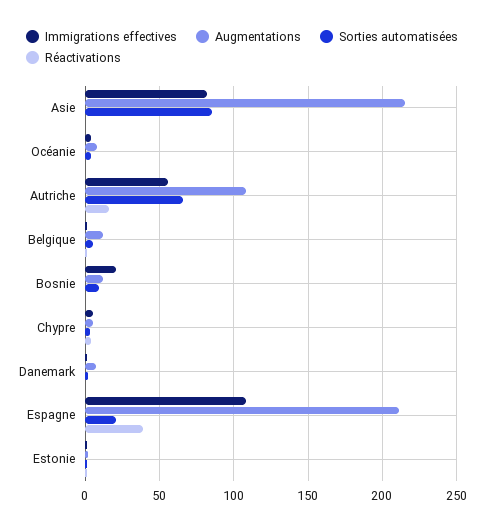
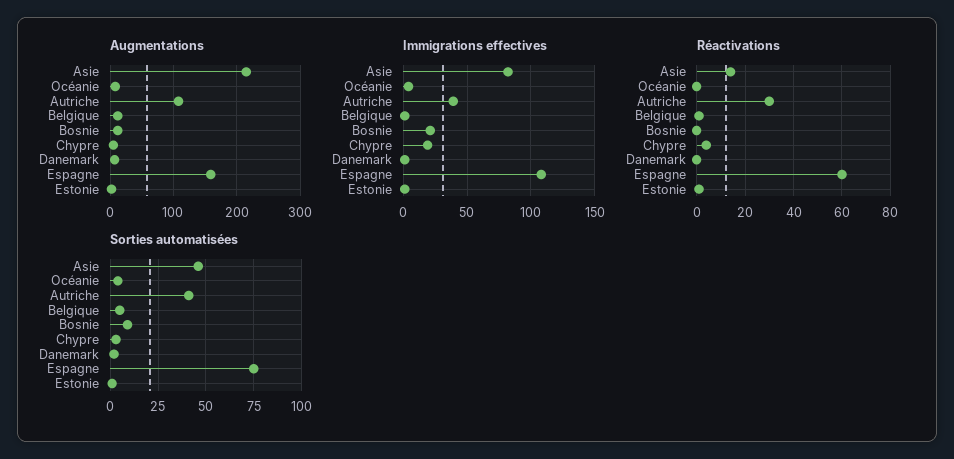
Sorties automatisées, Asie: 85 -> 45
Réactivations, Asie: 0 -> 15
Immigrations effectives, Autriche: 55 -> 40
Sorties automatisées, Autriche: 65 -> 40
Réactivations, Autriche: 15 -> 30
Immigrations effectives, Chypre: 5 -> 20
Augmentations, Espagne: 210 -> 160
Sorties automatisées, Espagne: 20 -> 75
Réactivations, Espagne: 40 -> 60

